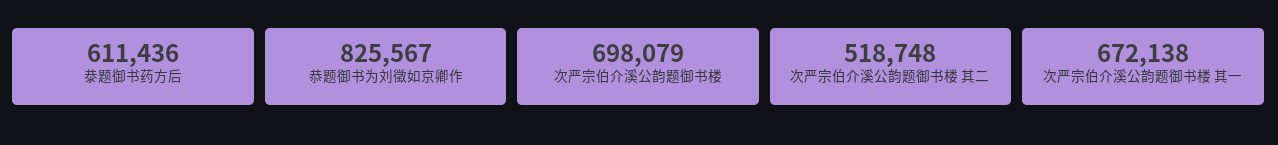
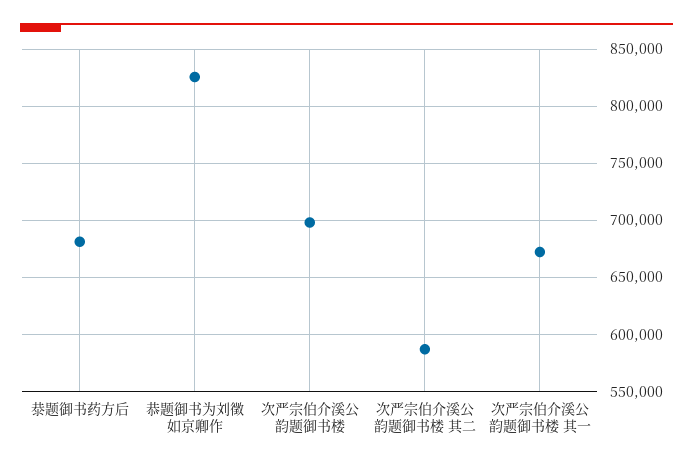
㳟题御书药方后: 611436 -> 680000
次严宗伯介溪公韵题御书楼 其二: 518748 -> 590000

